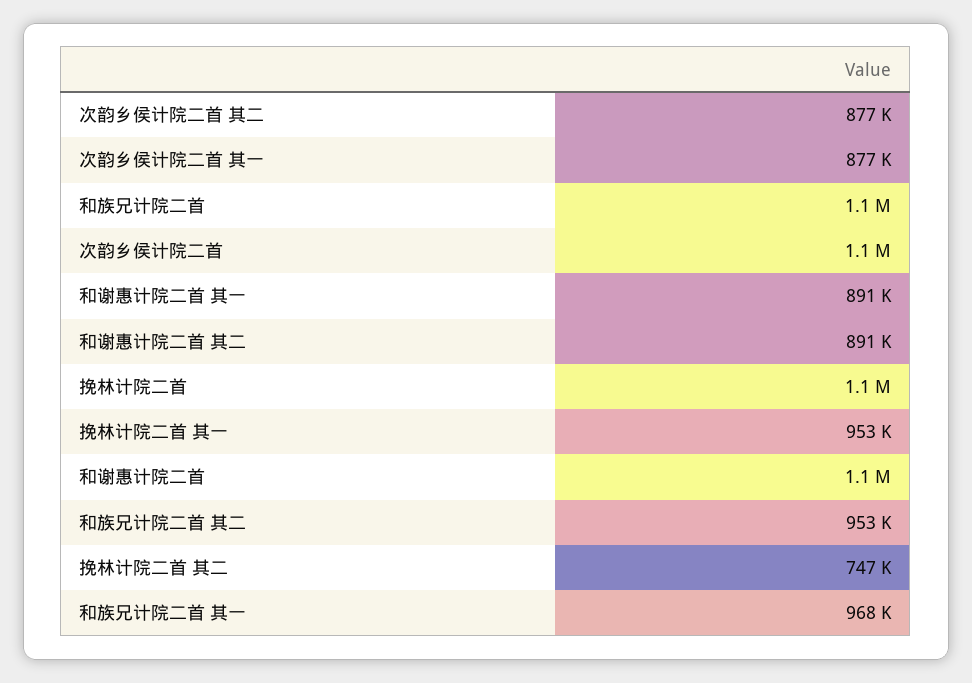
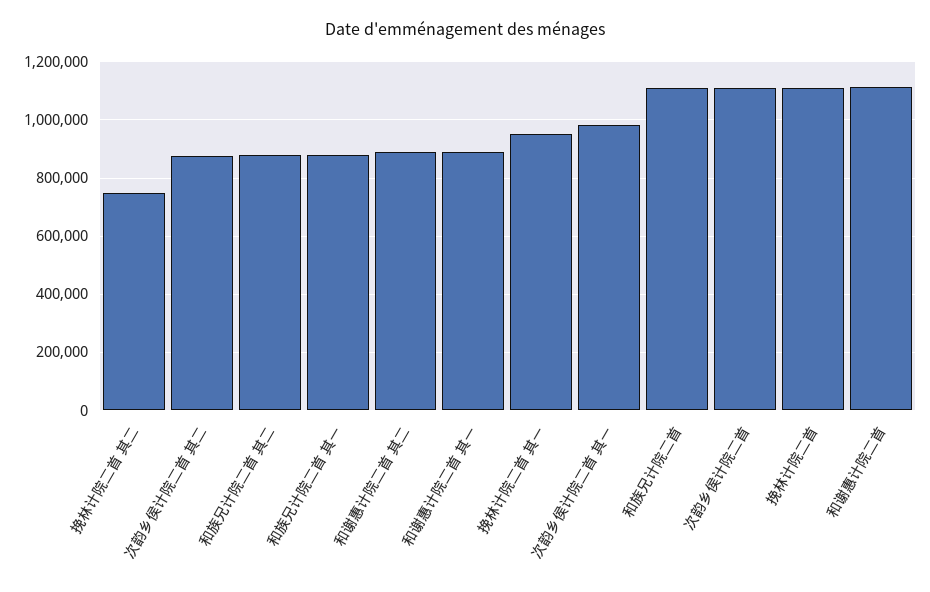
次韵乡侯计院二首 其一: 877000 -> 975000
和族兄计院二首 其二: 953000 -> 875000
和族兄计院二首 其一: 968000 -> 875000

